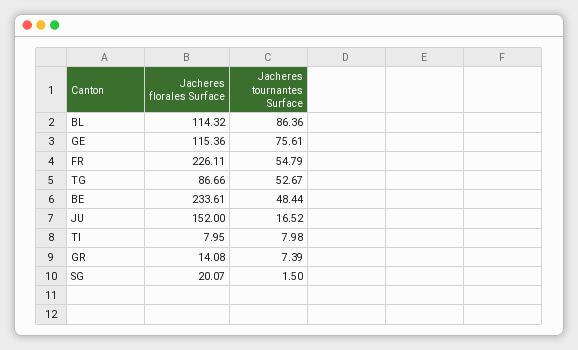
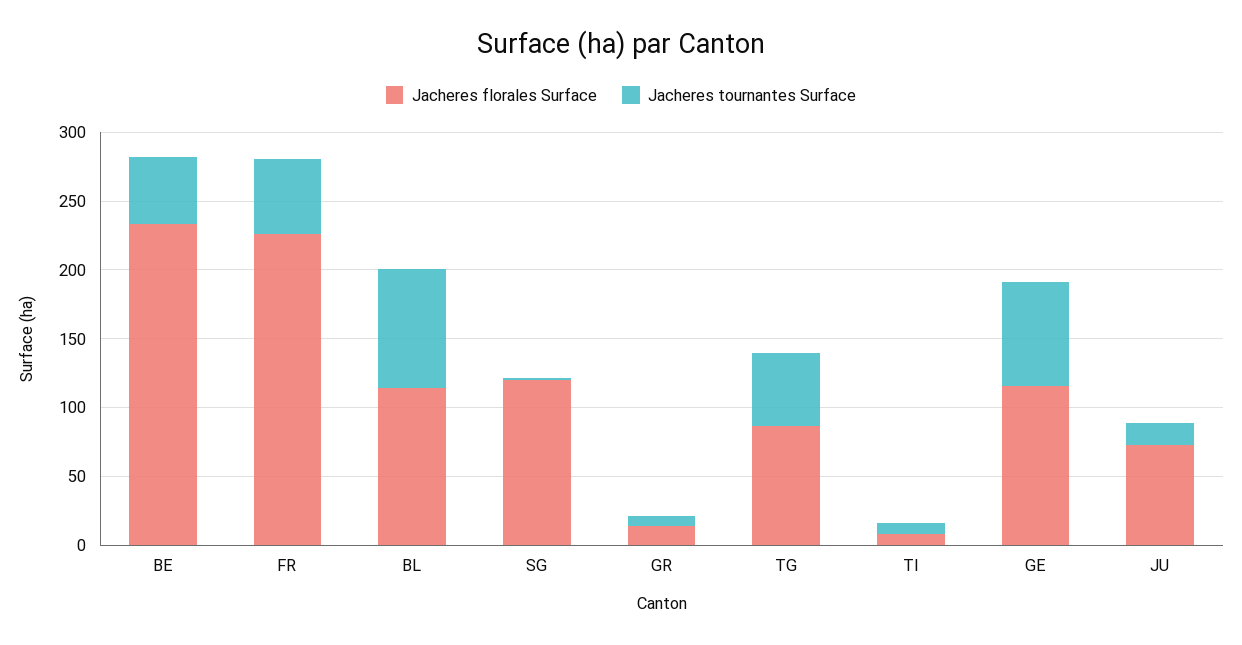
Jacheres florales Surface, JU: 152 -> 70
Jacheres florales Surface, SG: 20.07 -> 120

